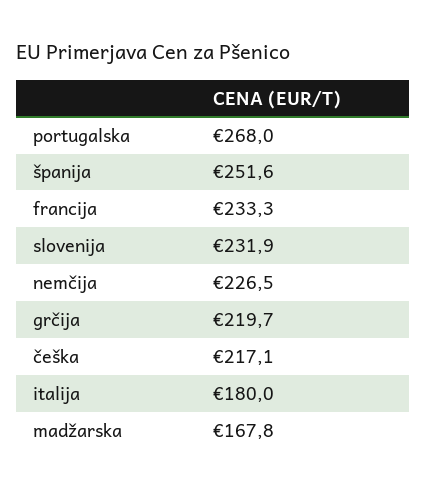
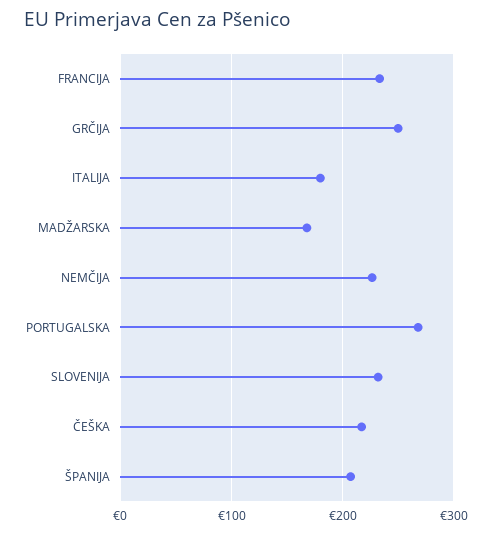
španija: 251.6 -> 210
grčija: 219.7 -> 250

